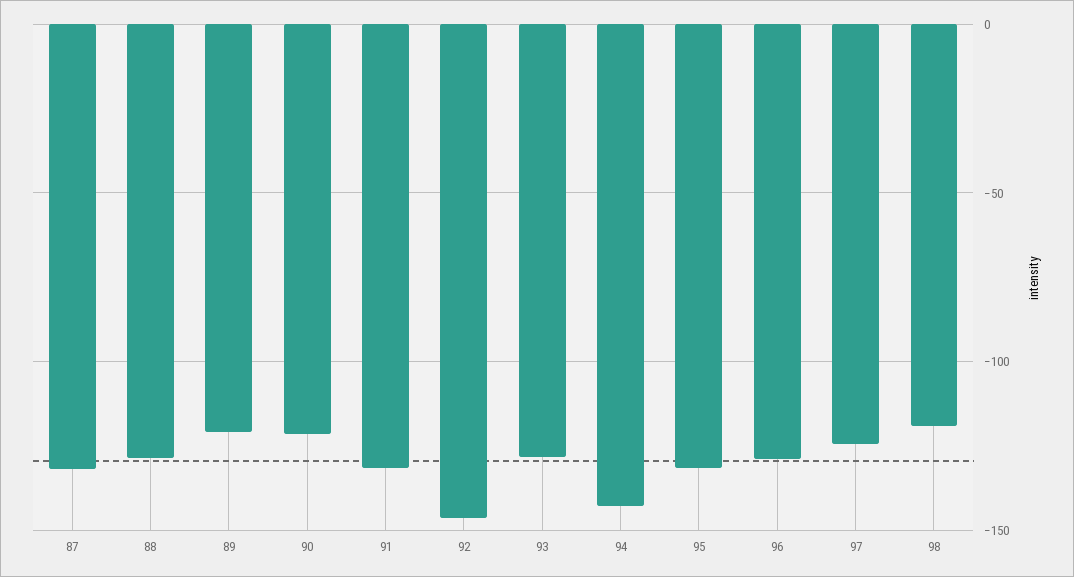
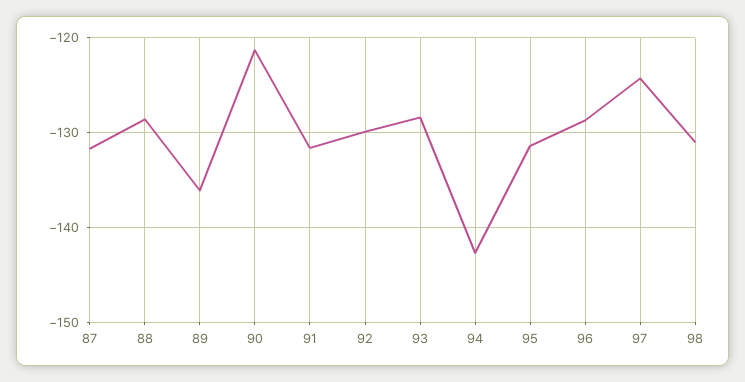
89: -120 -> -136
92: -145 -> -130
98: -120 -> -131

